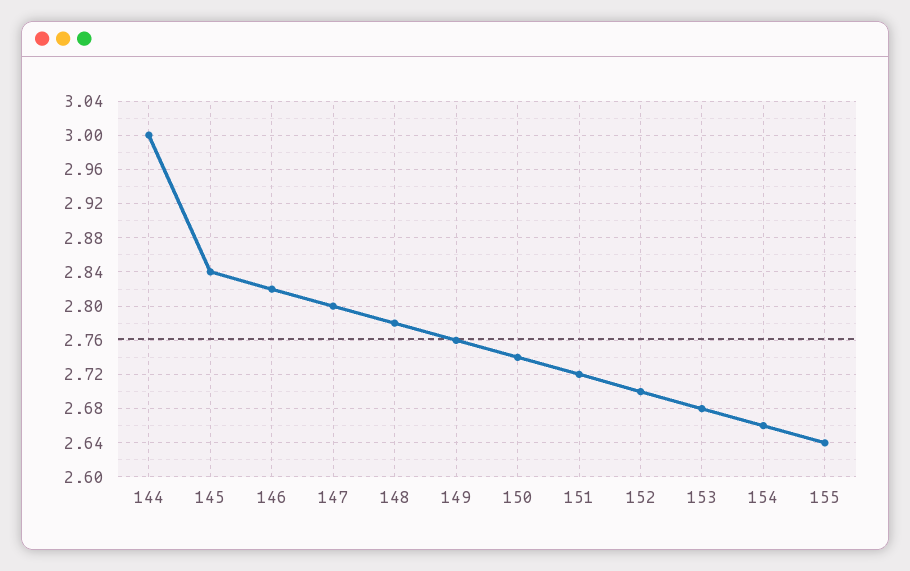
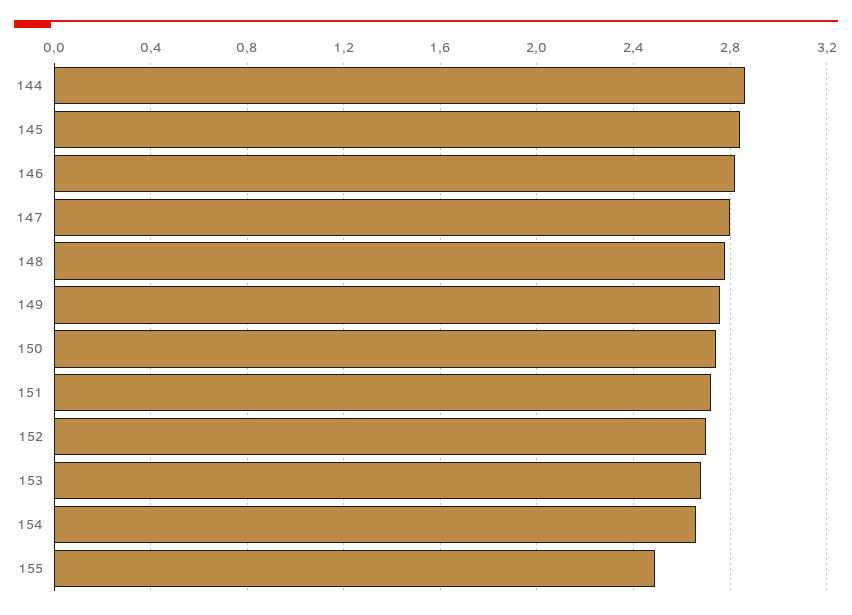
144: 3 -> 2.85
155: 2.64 -> 2.5

